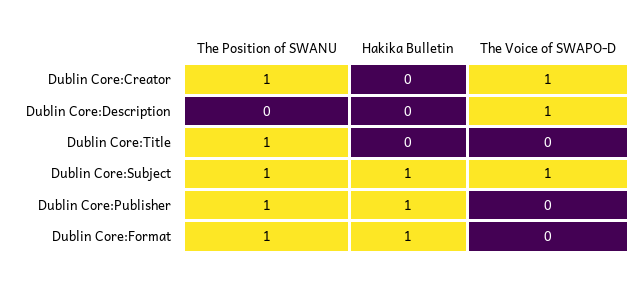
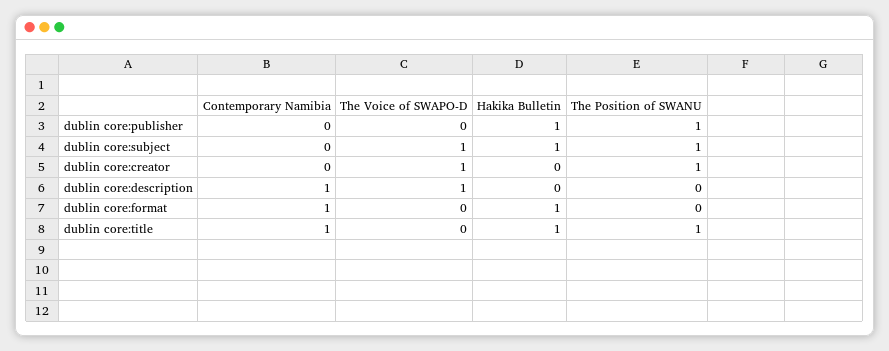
Hakika Bulletin, Dublin Core:Title: 0 -> 1
The Position of SWANU, Dublin Core:Format: 1 -> 0
Contemporary Namibia, Dublin Core:Publisher: none -> 0
Contemporary Namibia, Dublin Core:Subject: none -> 0
Contemporary Namibia, Dublin Core:Creator: none -> 0
Contemporary Namibia, Dublin Core:Description: none -> 1
Contemporary Namibia, Dublin Core:Format: none -> 1
Contemporary Namibia, Dublin Core:Title: none -> 1

